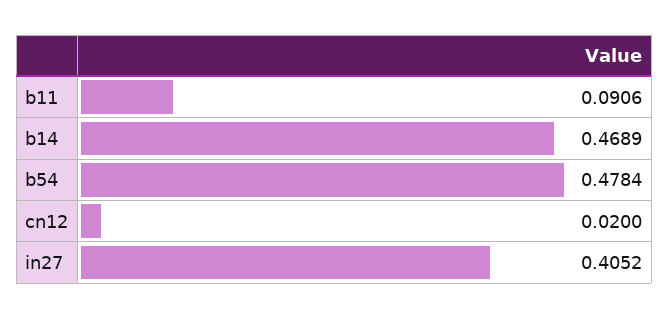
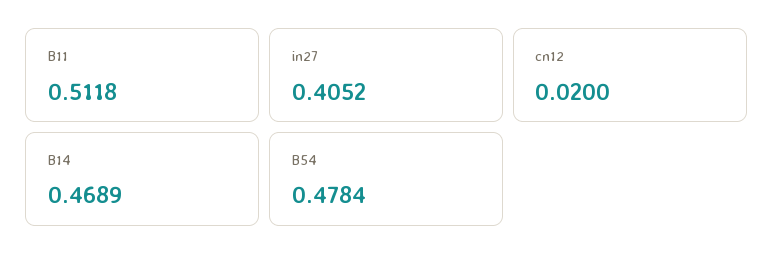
b11: 0.0906 -> 0.5118

